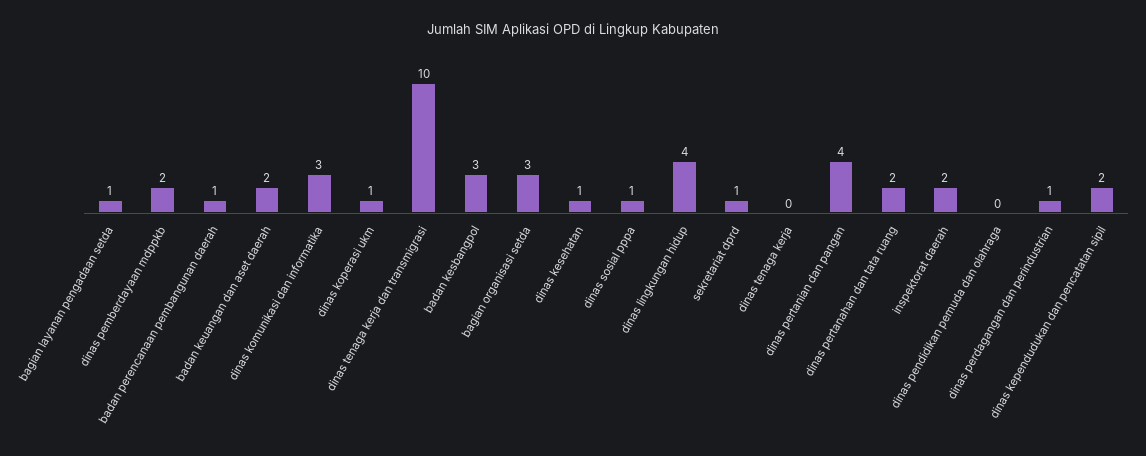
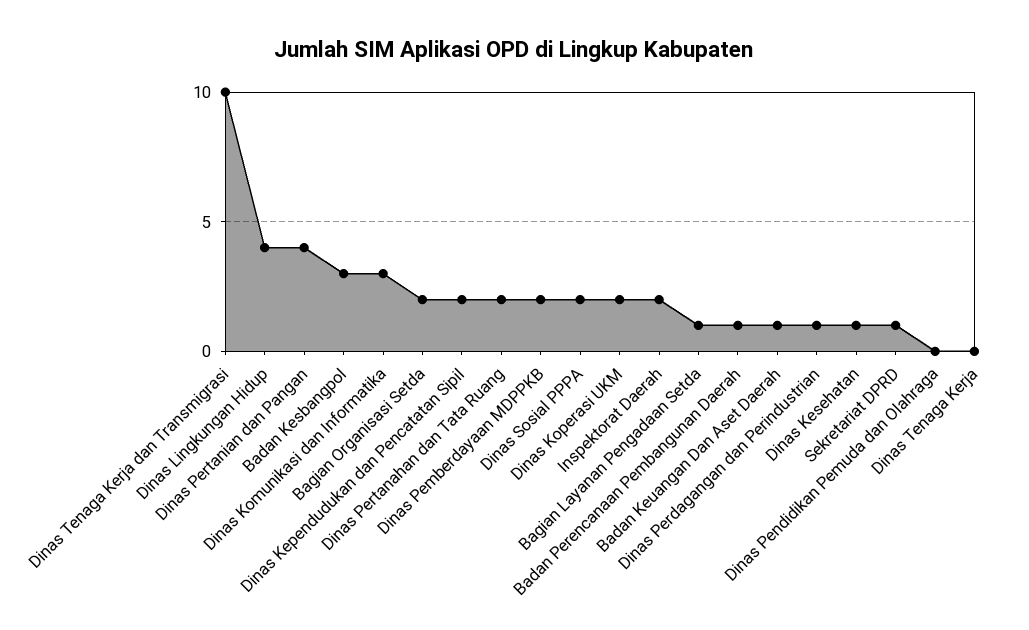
badan keuangan dan aset daerah: 2 -> 1
dinas koperasi ukm: 1 -> 2
bagian organisasi setda: 3 -> 2
dinas sosial pppa: 1 -> 2

